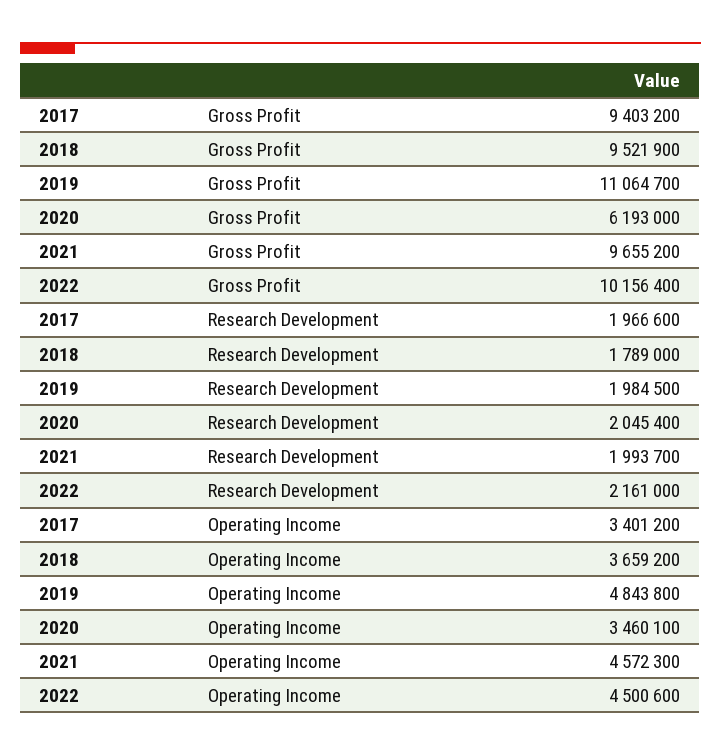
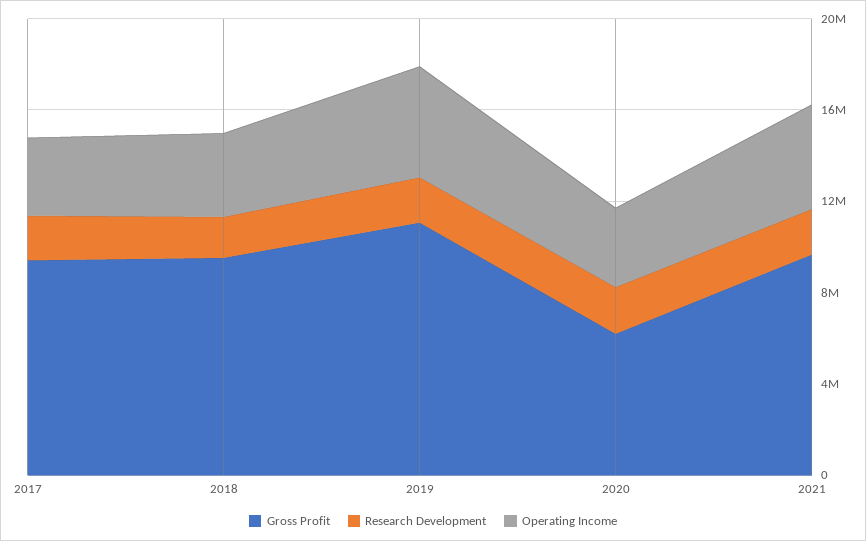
Gross Profit, 2022: 10156400 -> none
Research Development, 2022: 2161000 -> none
Operating Income, 2022: 4500600 -> none

